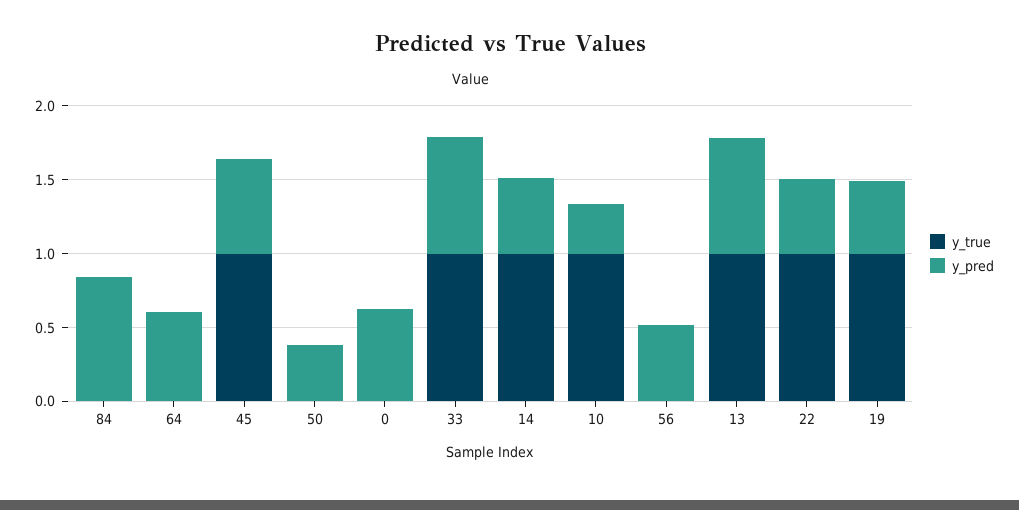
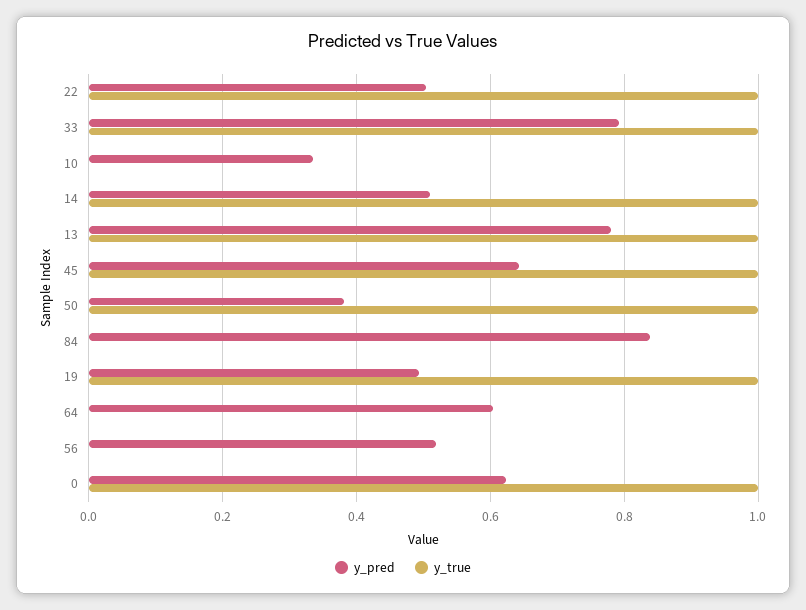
y_true, 50: 0 -> 1
y_true, 0: 0 -> 1
y_true, 10: 1 -> 0

